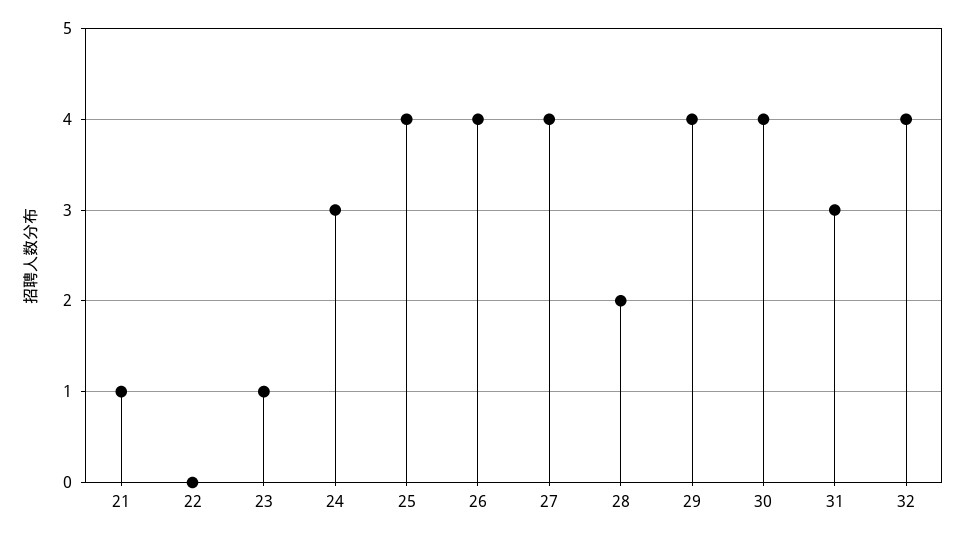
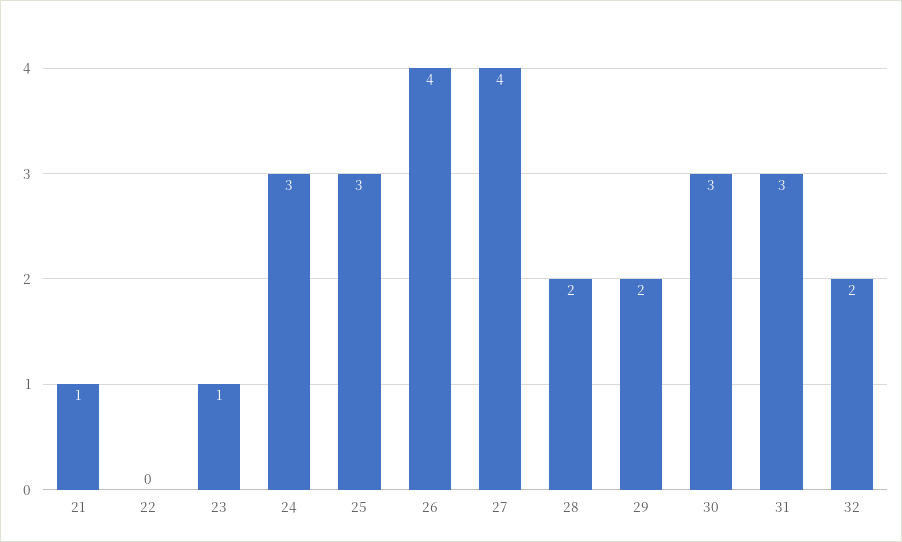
25: 4 -> 3
29: 4 -> 2
30: 4 -> 3
32: 4 -> 2

